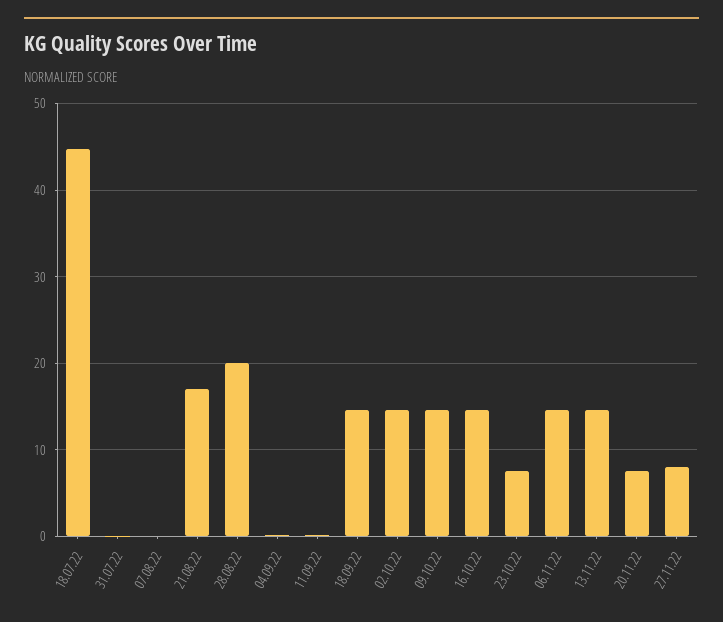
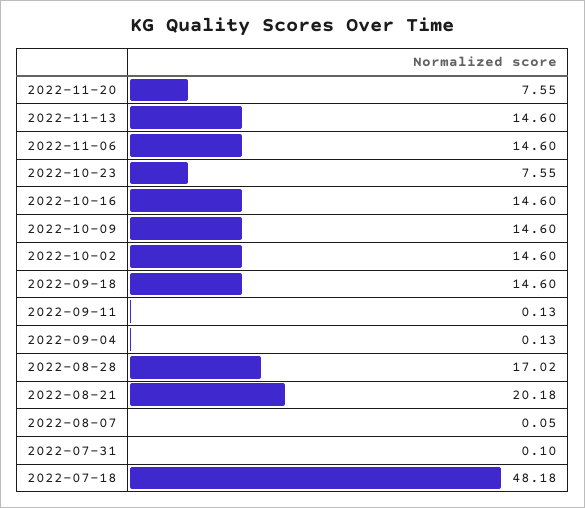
18.07.22: 45 -> 48.18
21.08.22: 17 -> 20.18
28.08.22: 20 -> 17.02
27.11.22: 8 -> none

